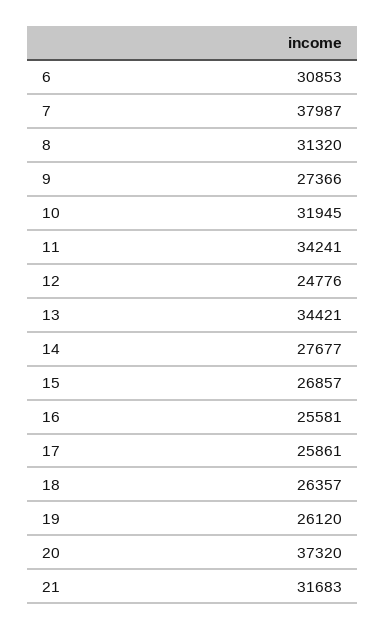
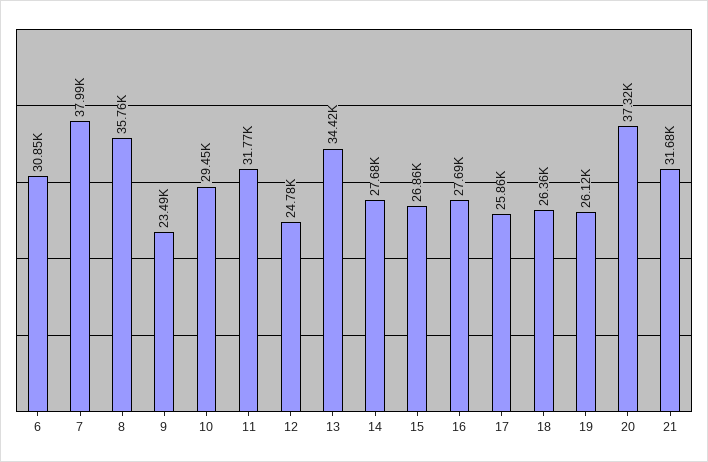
8: 31320 -> 35760
9: 27366 -> 23490
10: 31945 -> 29450
11: 34241 -> 31770
16: 25581 -> 27690

